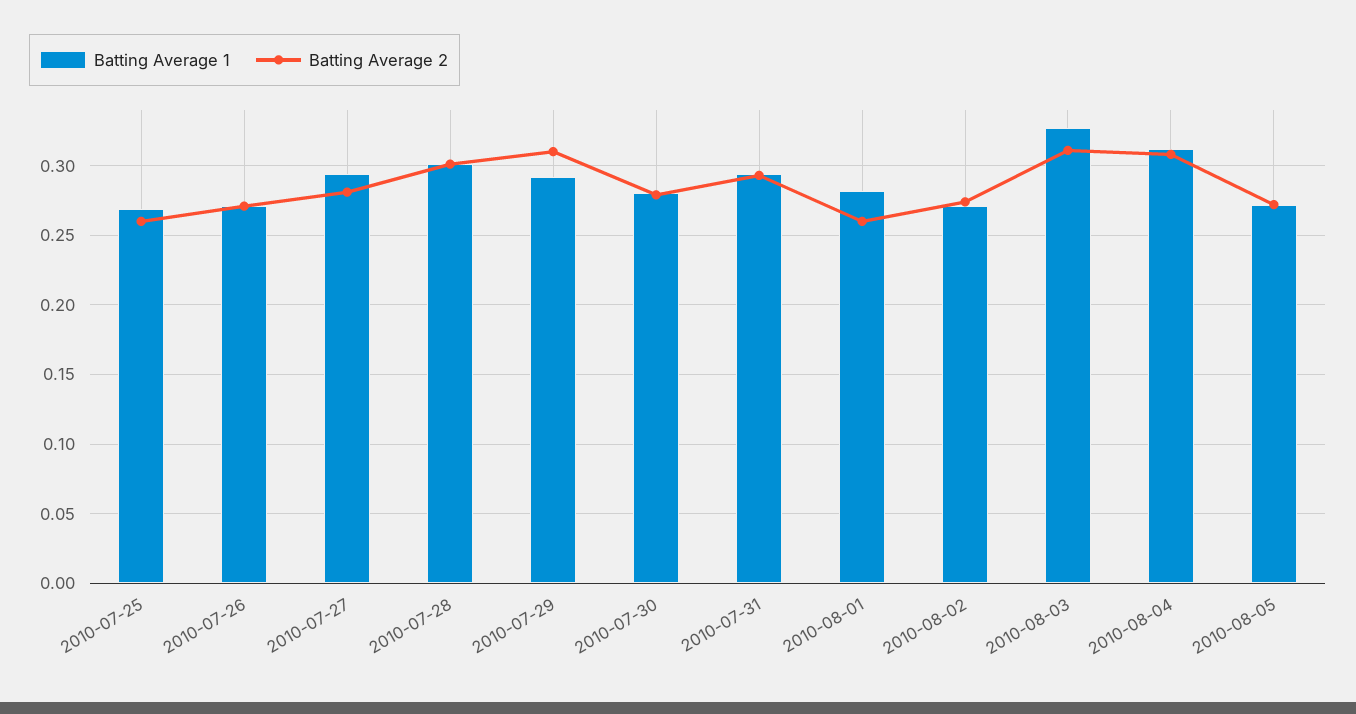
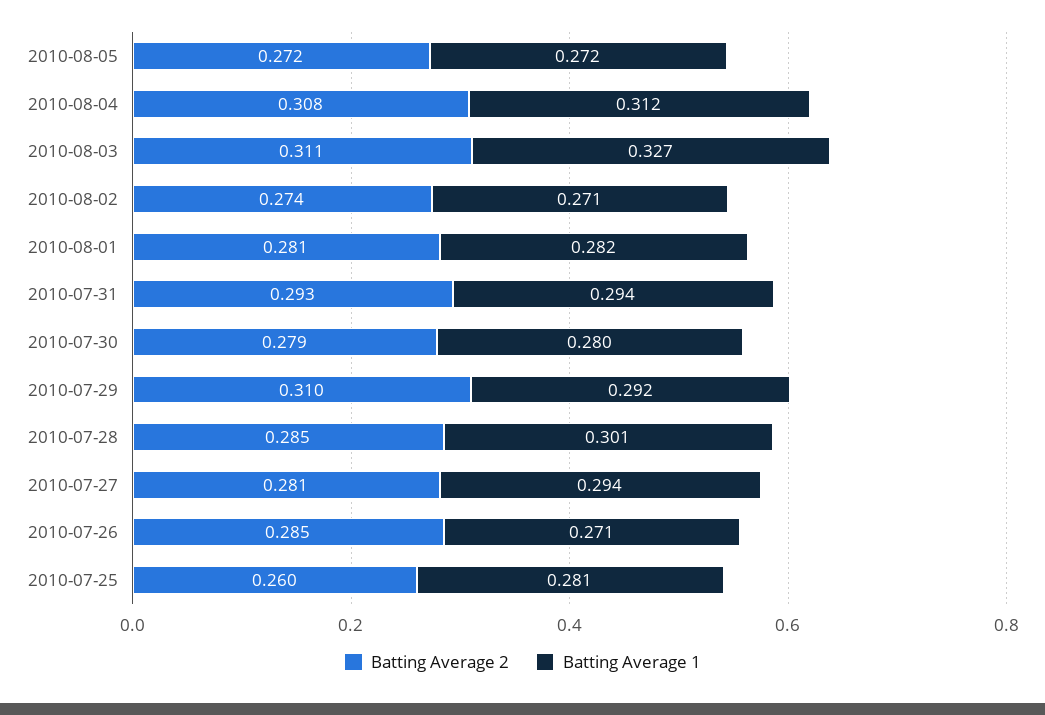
Batting Average 1, 2010-07-25: 0.27 -> 0.281
Batting Average 2, 2010-07-26: 0.27 -> 0.285
Batting Average 2, 2010-07-28: 0.3 -> 0.285
Batting Average 2, 2010-08-01: 0.26 -> 0.281

